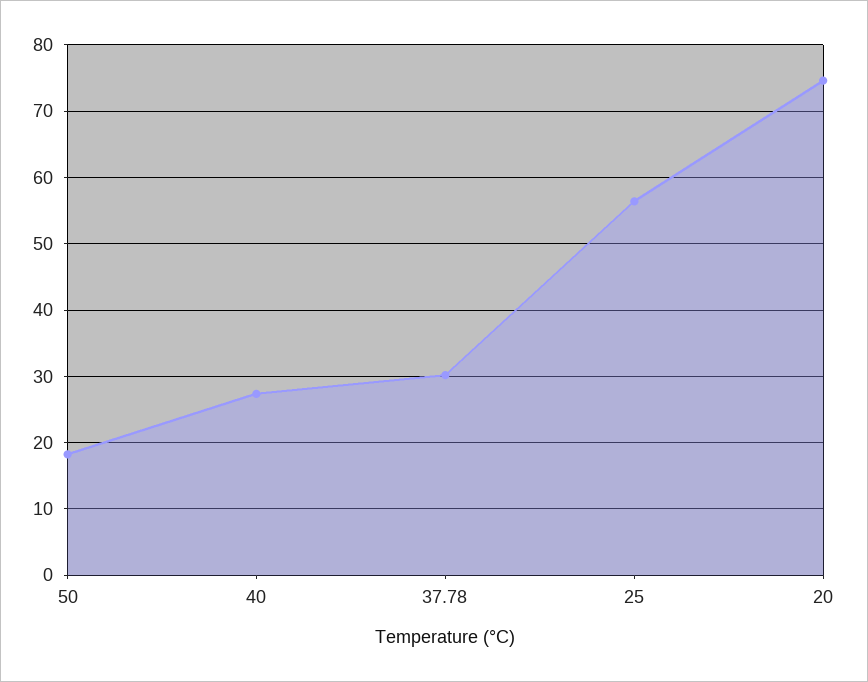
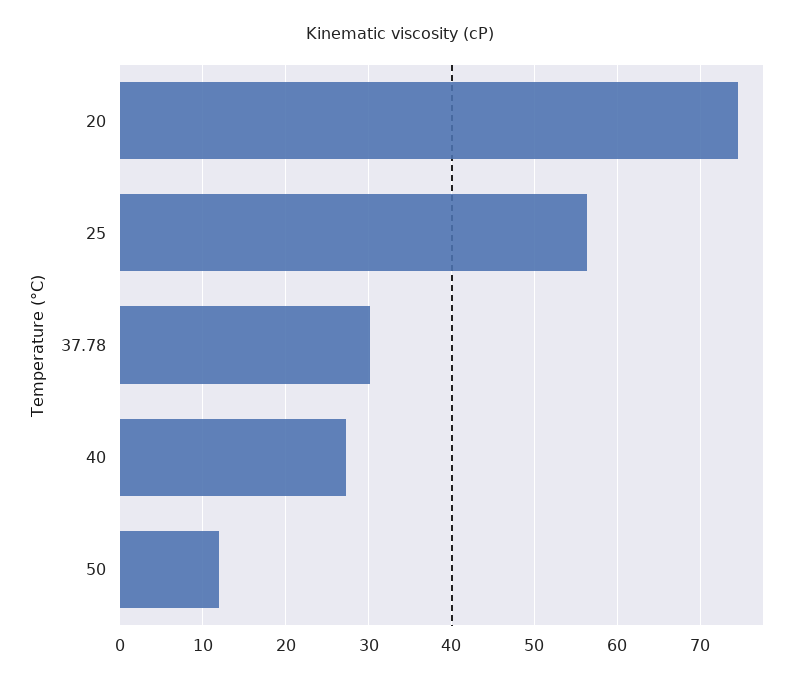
50: 18 -> 12

